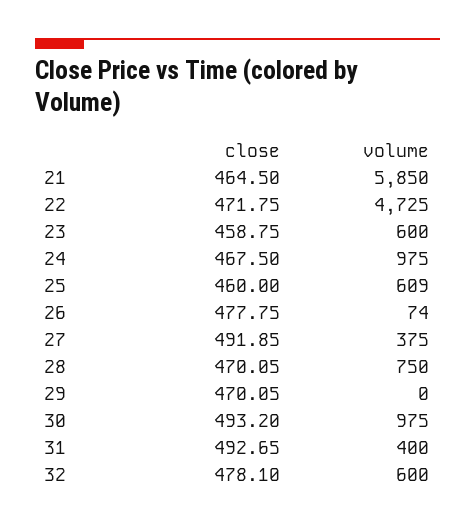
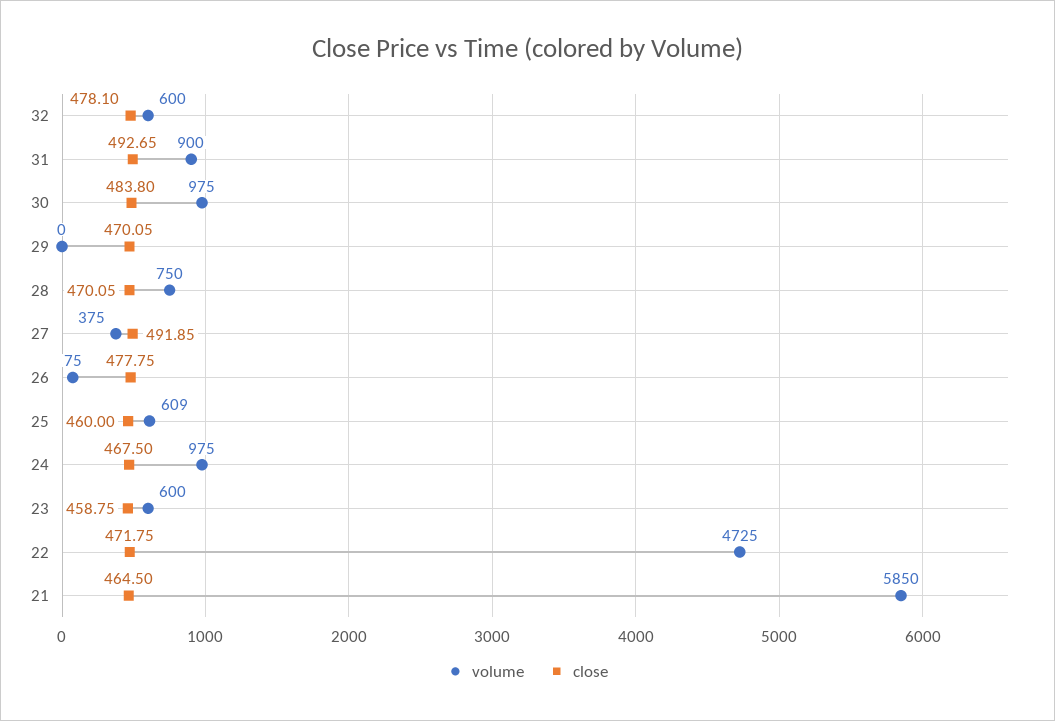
volume, 26: 74 -> 75
close, 30: 493.2 -> 483.8
volume, 31: 400 -> 900

